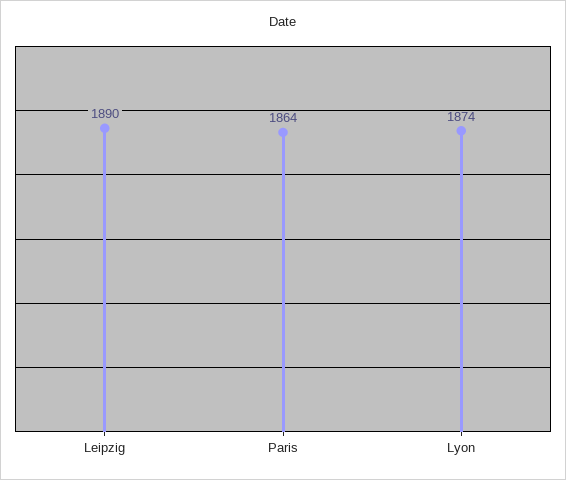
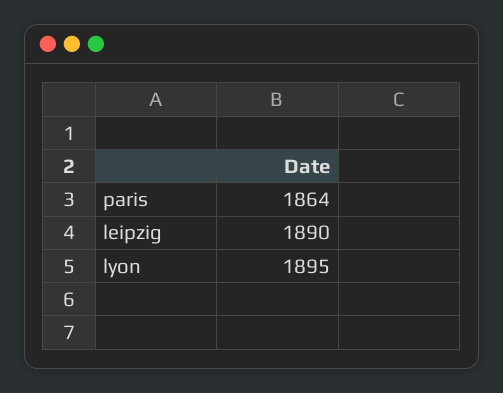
Lyon: 1874 -> 1895

